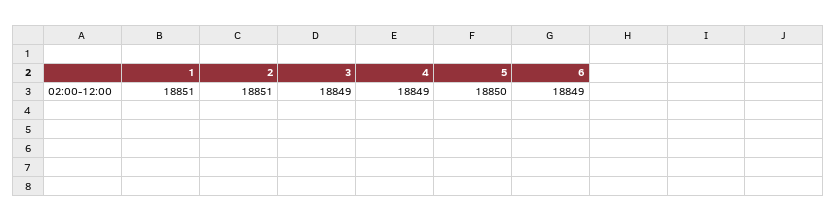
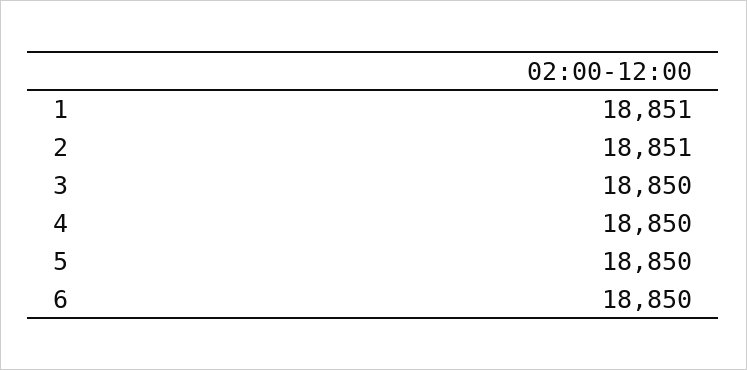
3: 18849 -> 18850
4: 18849 -> 18850
6: 18849 -> 18850

